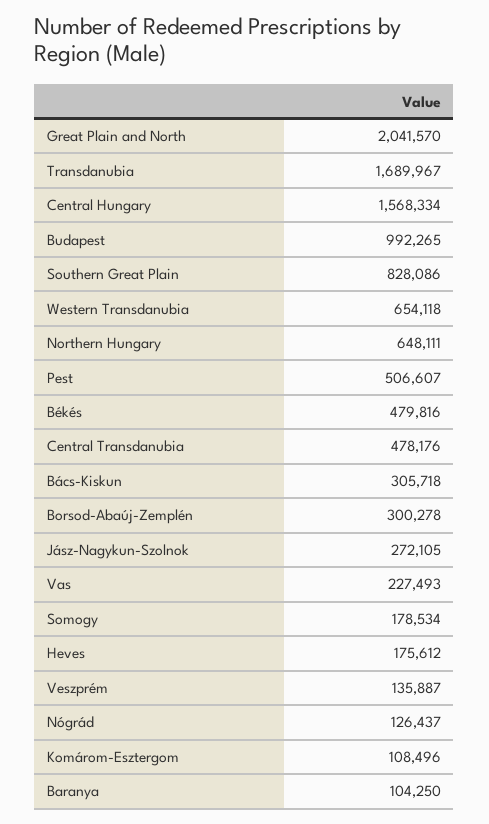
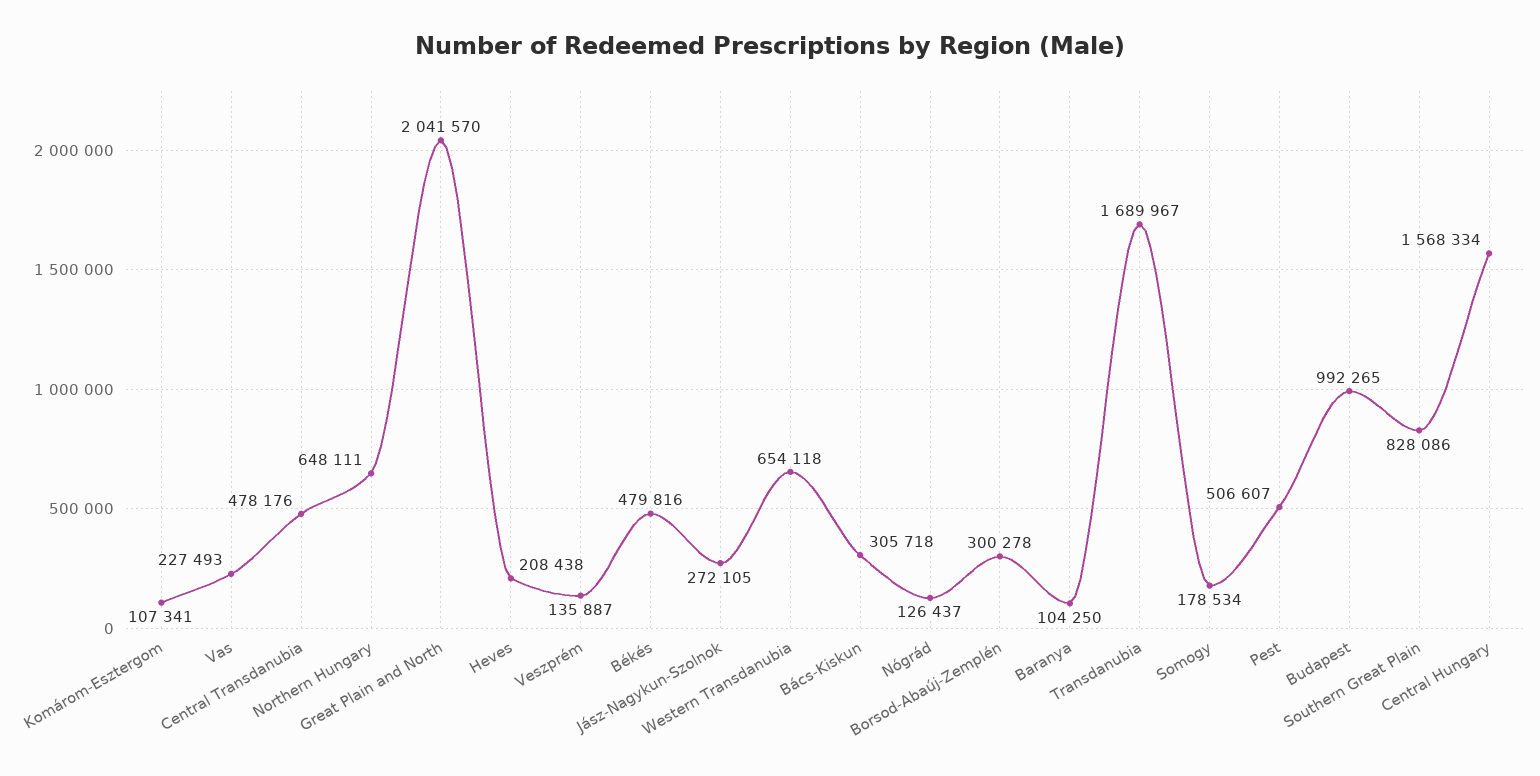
Heves: 175612 -> 208438
Komárom-Esztergom: 108496 -> 107341

